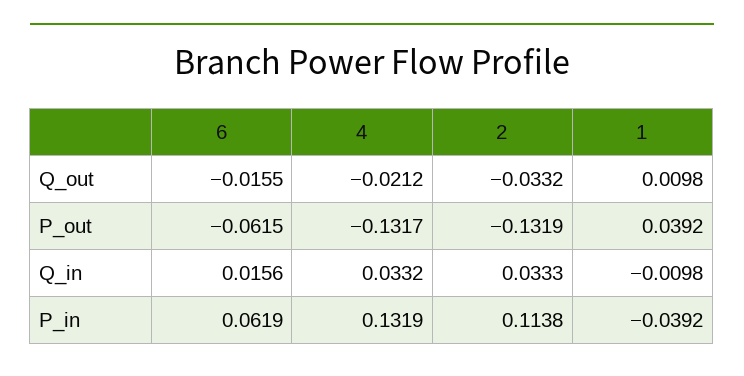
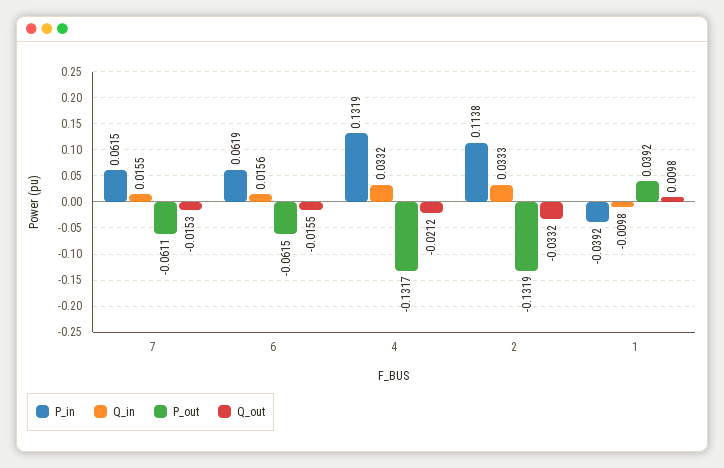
P_in, 7: none -> 0.0615
Q_in, 7: none -> 0.0155
P_out, 7: none -> -0.0611
Q_out, 7: none -> -0.0153

